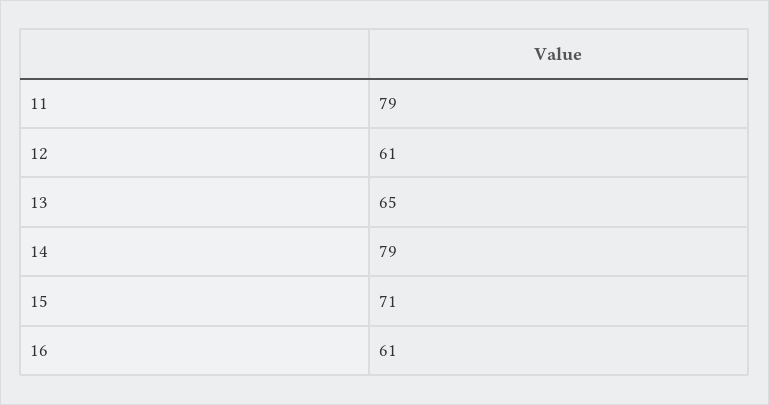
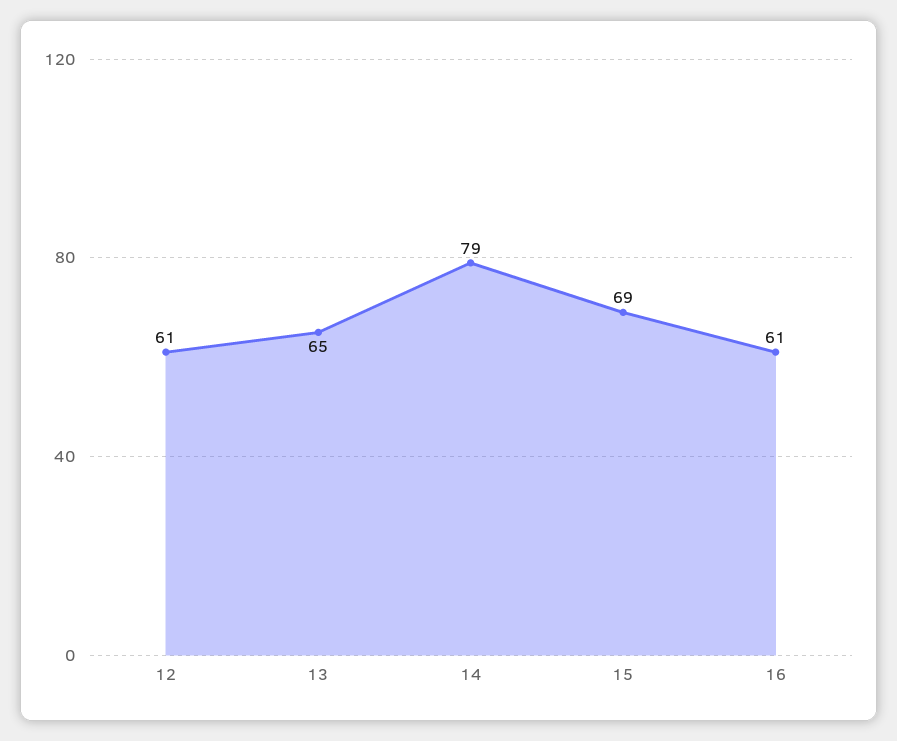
11: 79 -> none
15: 71 -> 69

